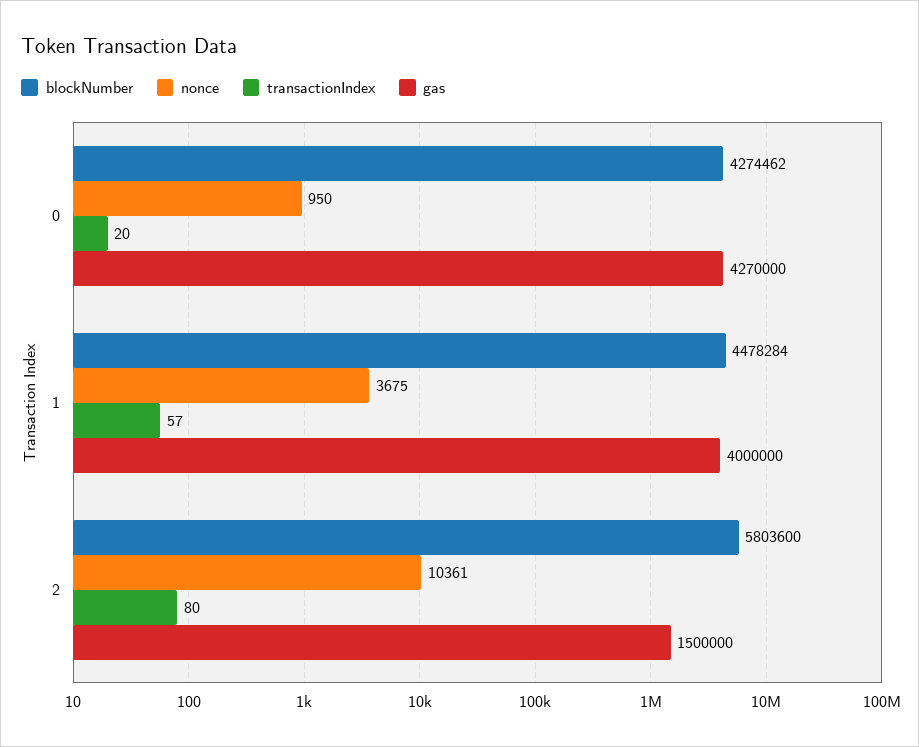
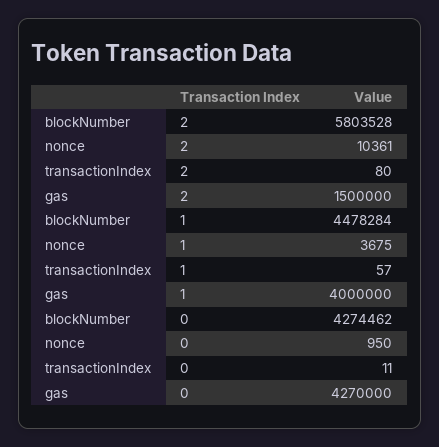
transactionIndex, 0: 20 -> 11
blockNumber, 2: 5803600 -> 5803528

